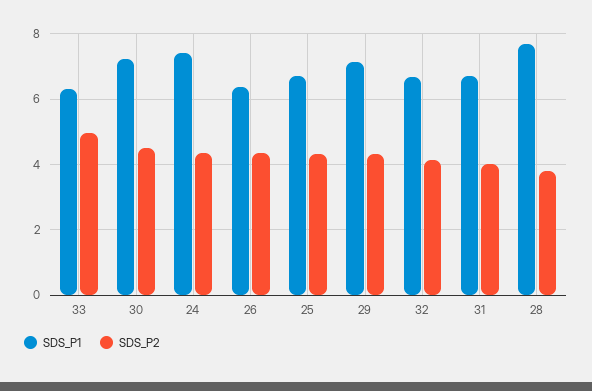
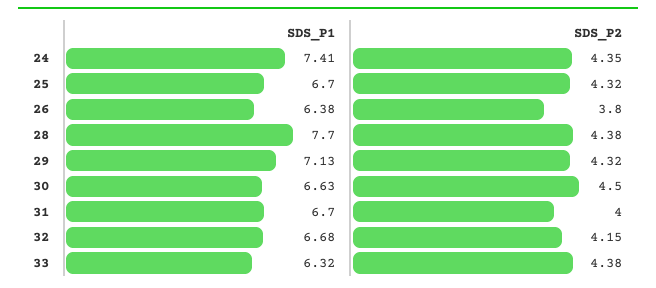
SDS_P2, 33: 5 -> 4.38
SDS_P1, 30: 7.2 -> 6.63
SDS_P2, 26: 4.4 -> 3.8
SDS_P2, 28: 3.8 -> 4.38

